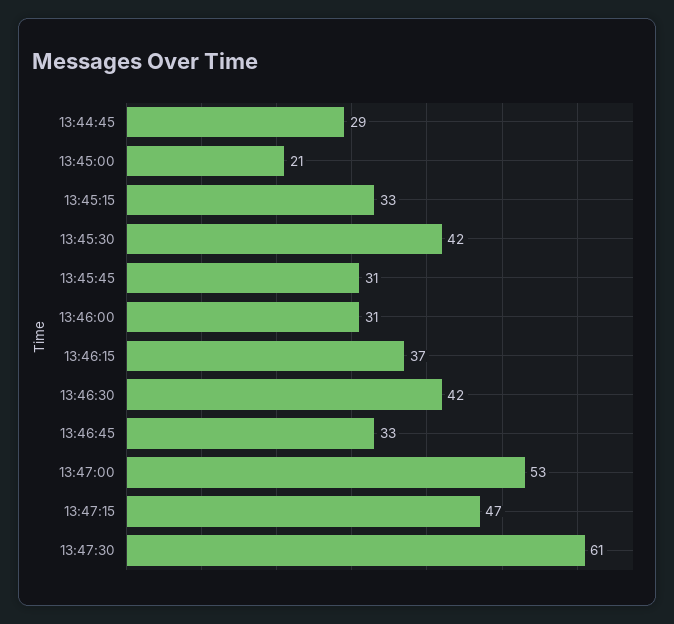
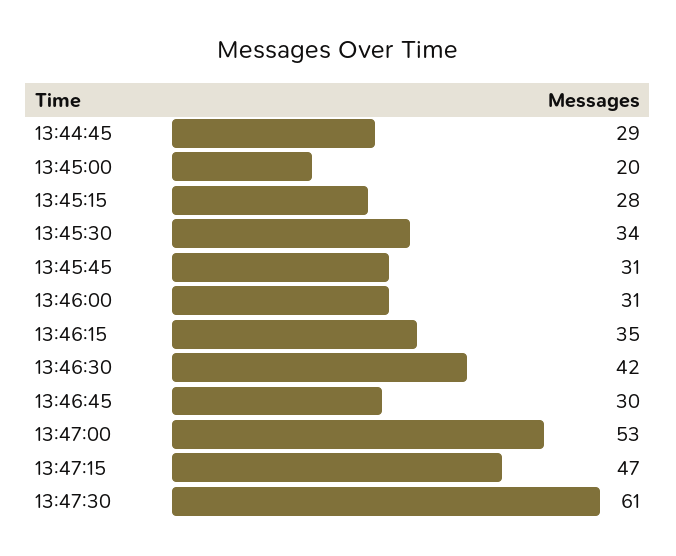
13:45:00: 21 -> 20
13:45:15: 33 -> 28
13:45:30: 42 -> 34
13:46:15: 37 -> 35
13:46:45: 33 -> 30

